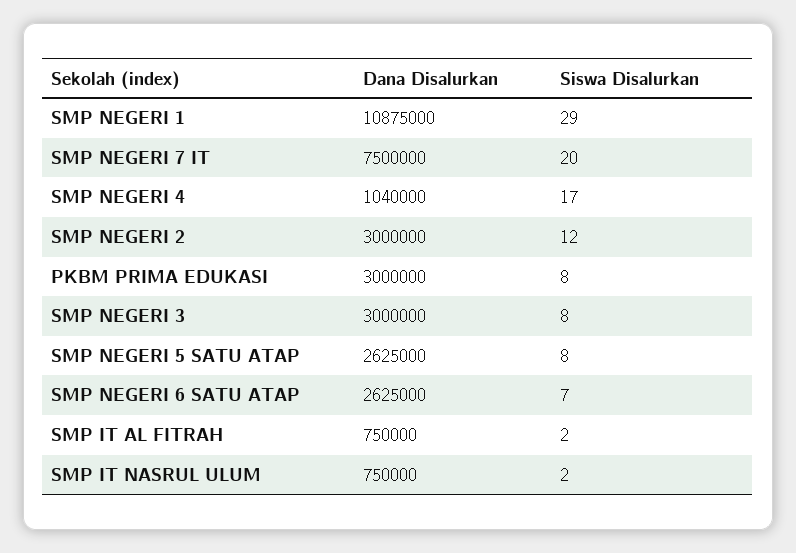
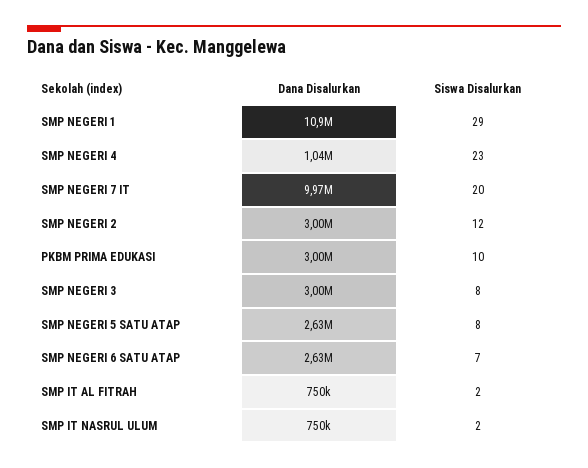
Dana Disalurkan, SMP NEGERI 7 IT: 7500000 -> 9970000
Siswa Disalurkan, SMP NEGERI 4: 17 -> 23
Siswa Disalurkan, PKBM PRIMA EDUKASI: 8 -> 10

